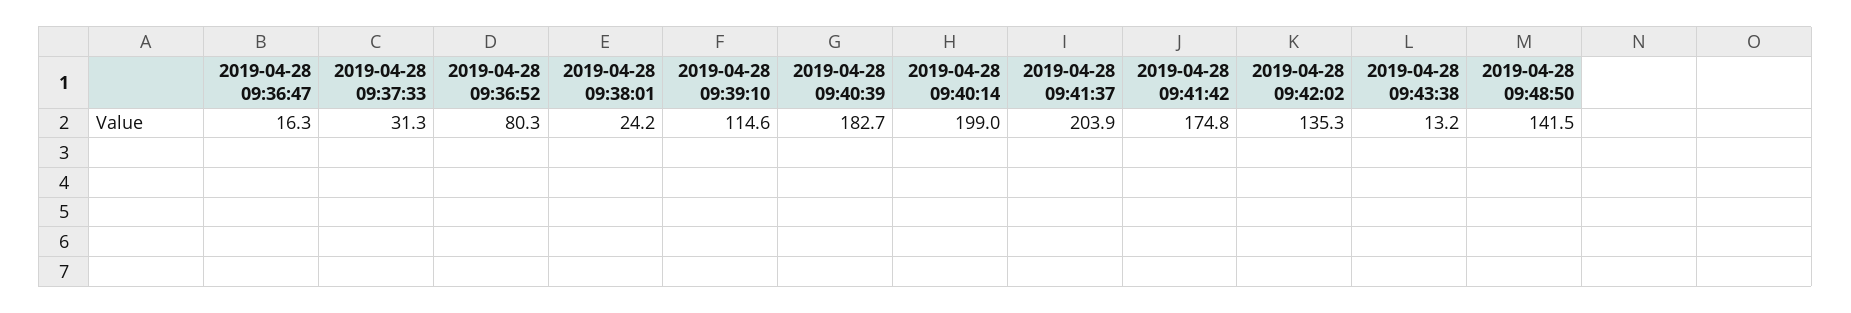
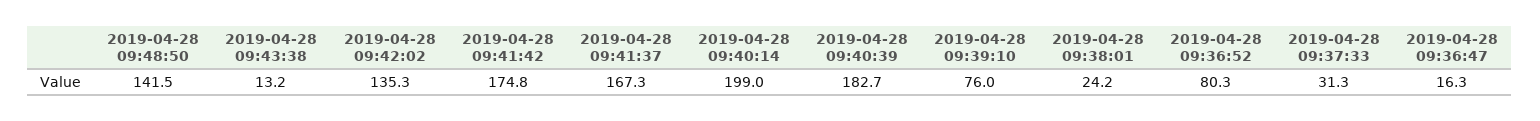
2019-04-28 09:39:10: 114.6 -> 76
2019-04-28 09:41:37: 203.9 -> 167.3

